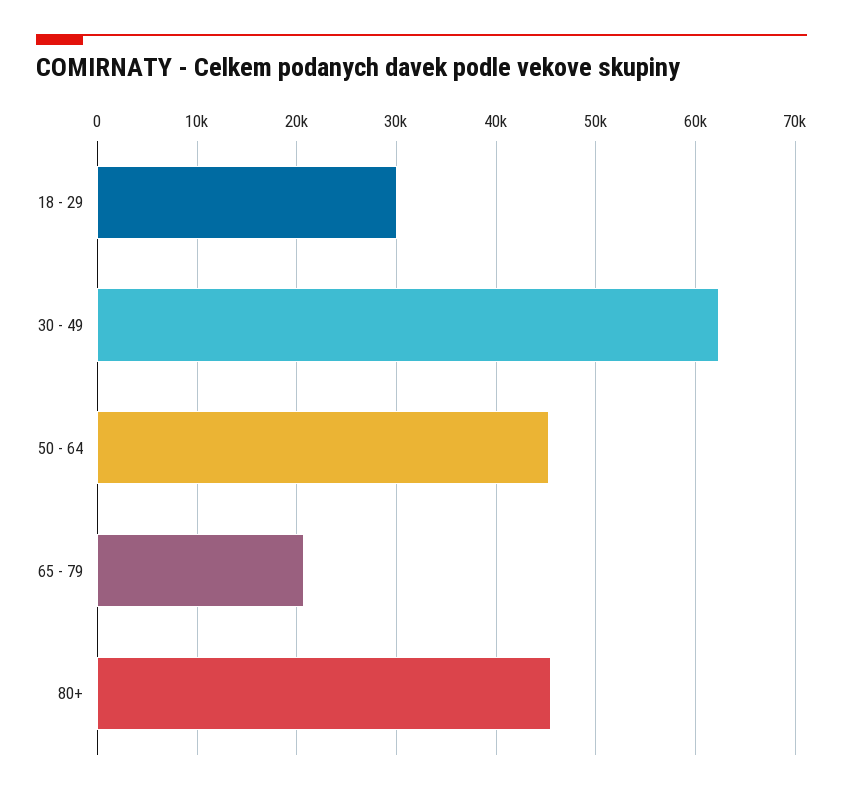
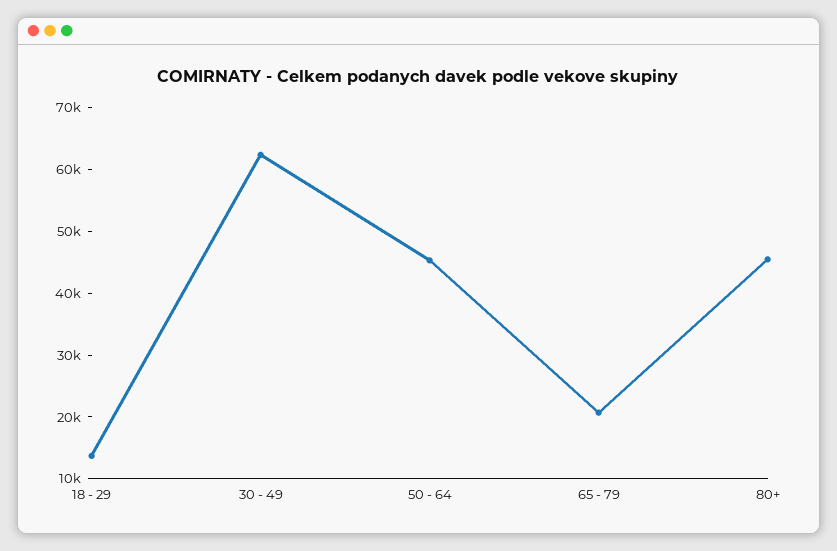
18 - 29: 30000 -> 14000

